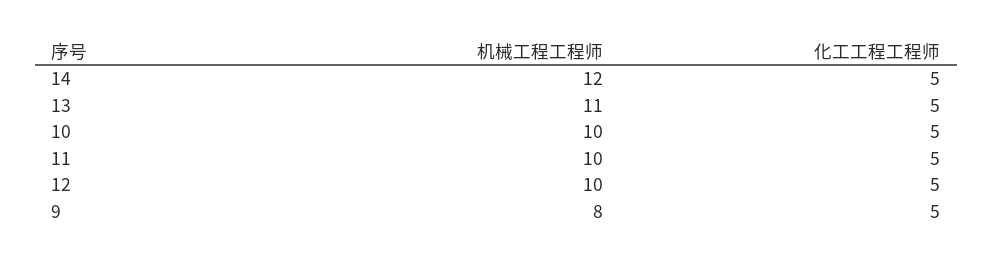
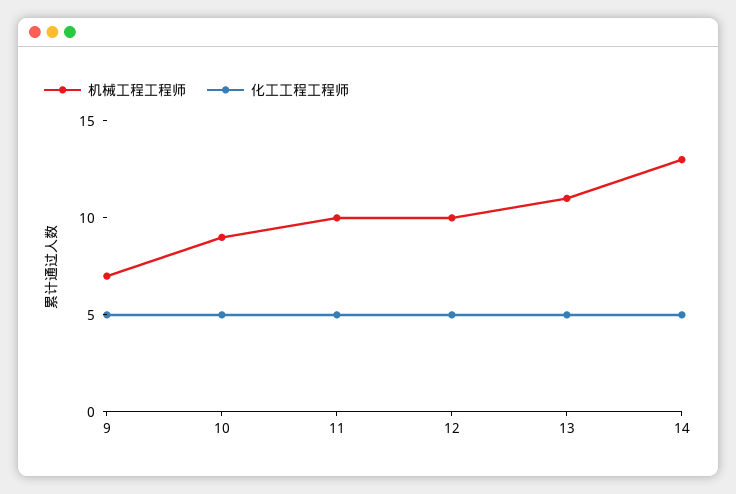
机械工程工程师, 14: 12 -> 13
机械工程工程师, 10: 10 -> 9
机械工程工程师, 9: 8 -> 7

